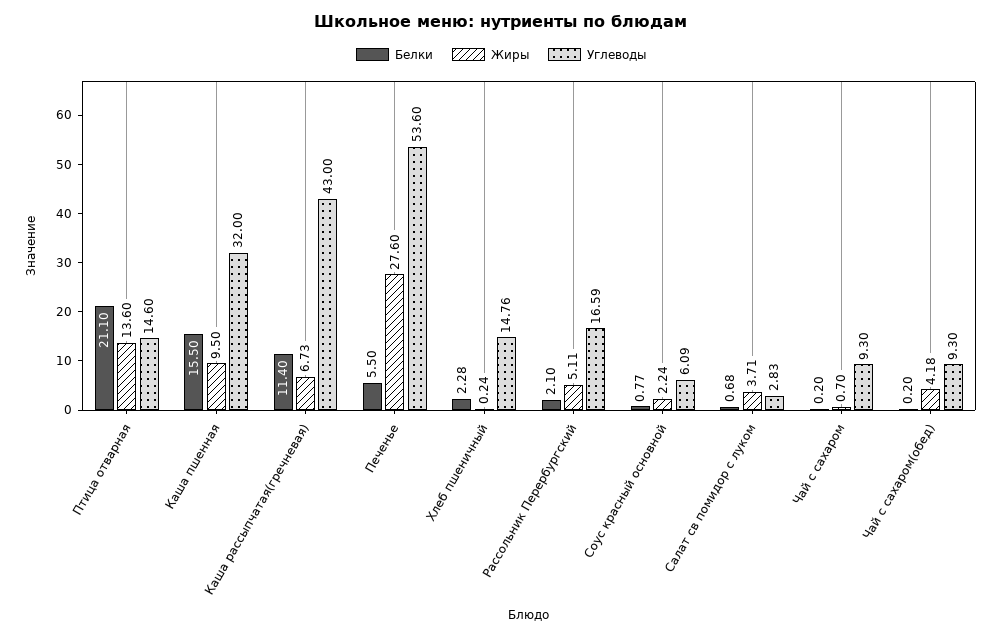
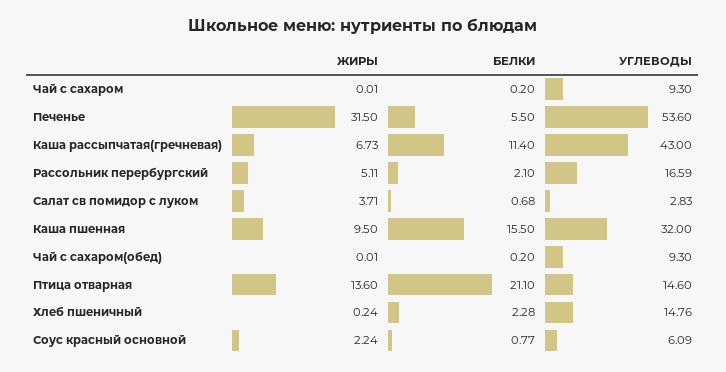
Жиры, Печенье: 27.6 -> 31.5
Жиры, Чай с сахаром: 0.7 -> 0.01
Жиры, Чай с сахаром(обед): 4.18 -> 0.01

